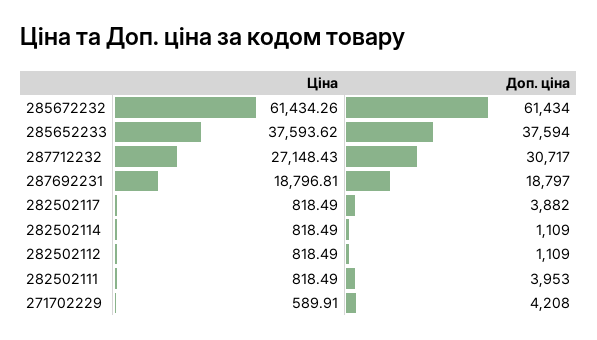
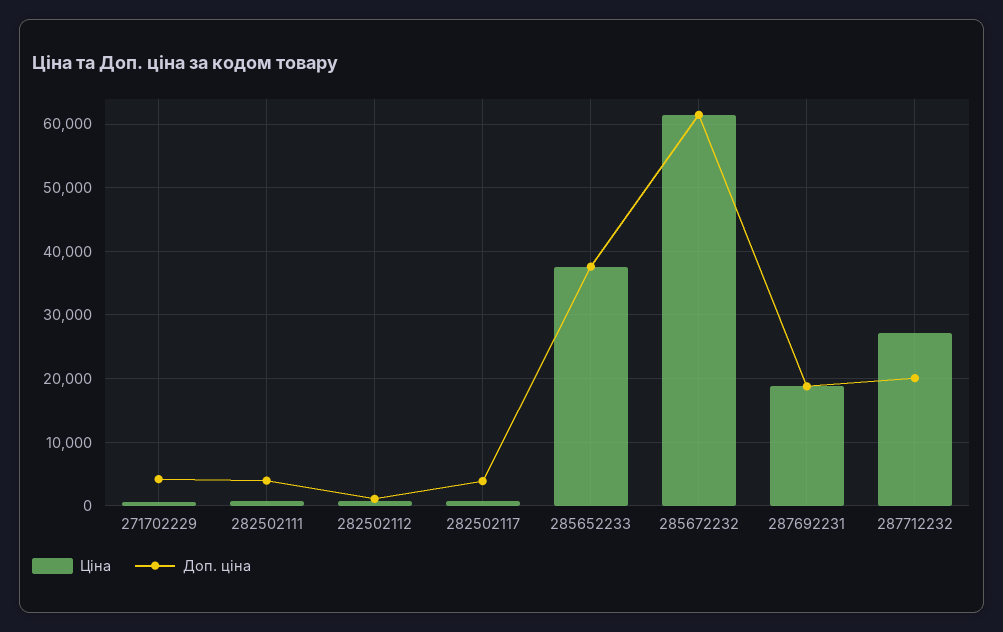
Доп. ціна, 287712232: 30717 -> 20000
Ціна, 282502114: 818.49 -> none
Доп. ціна, 282502114: 1109 -> none

